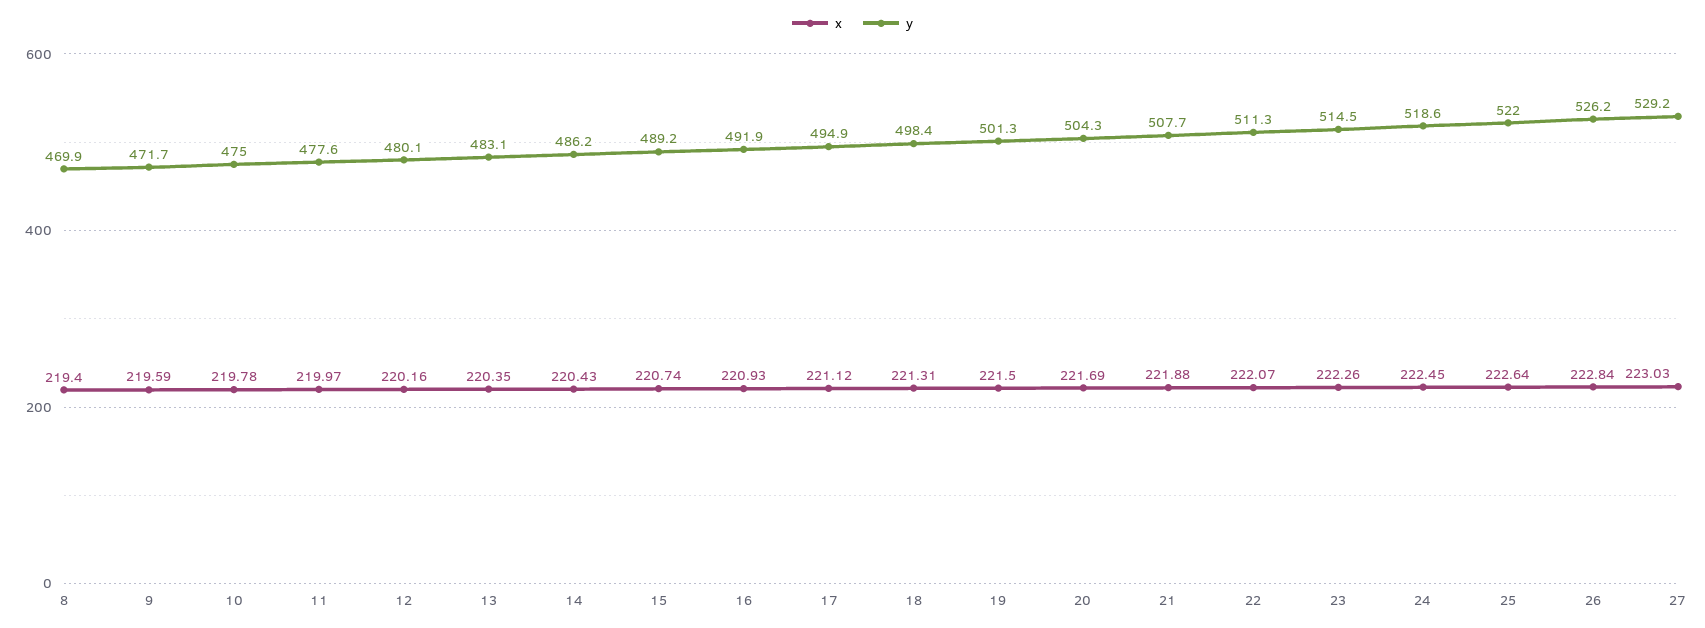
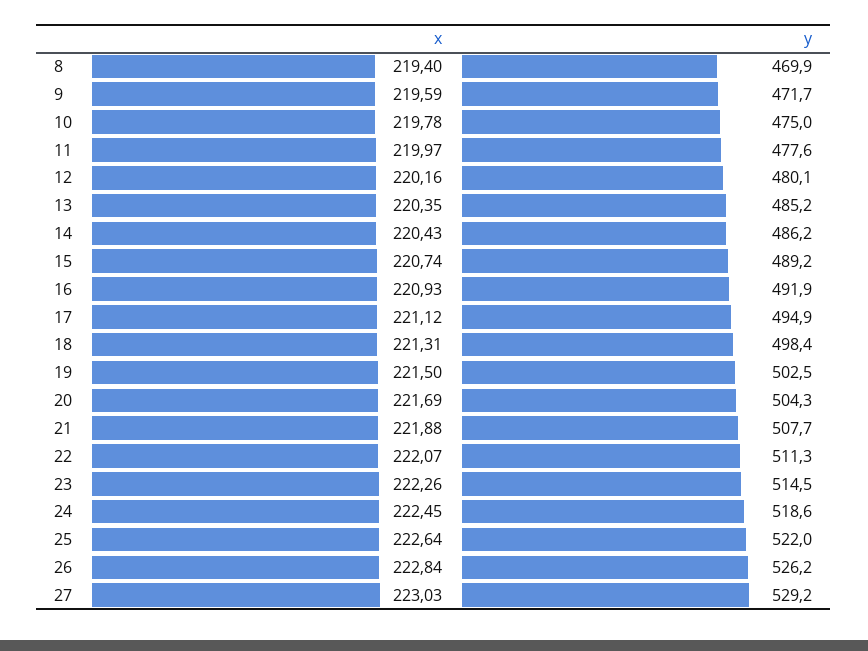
y, 13: 483.1 -> 485.2
y, 19: 501.3 -> 502.5

